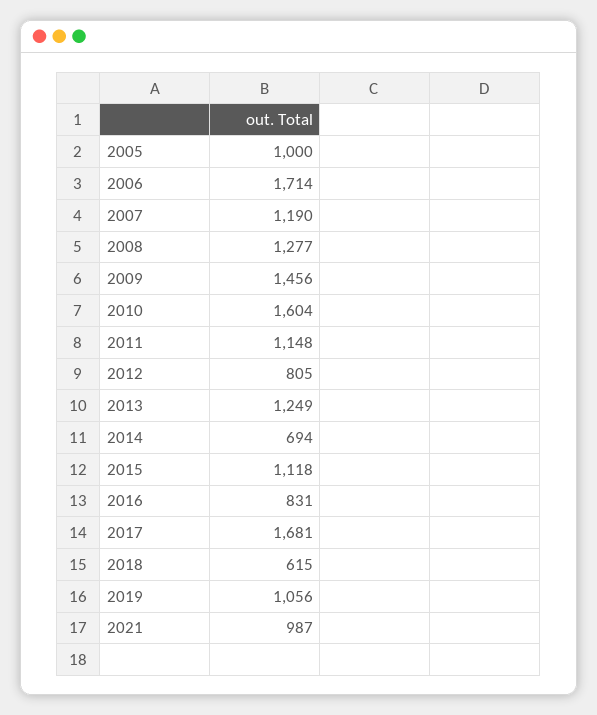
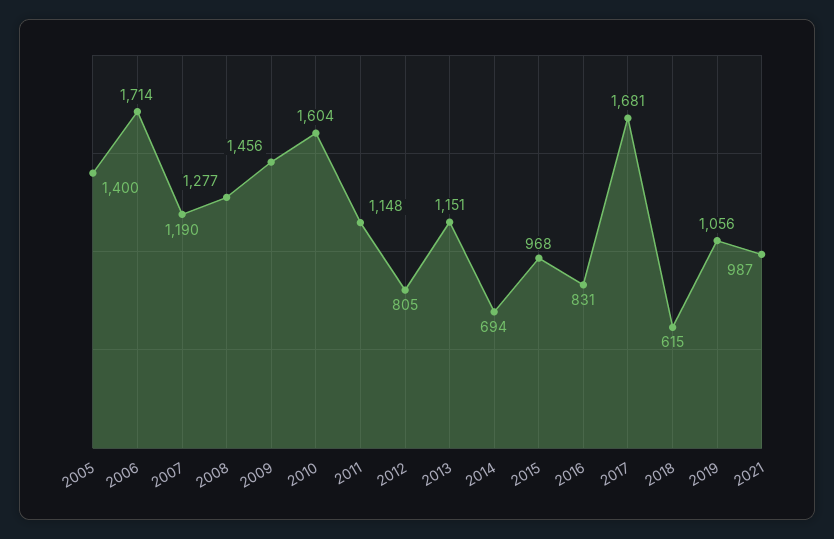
2005: 1000 -> 1400
2013: 1249 -> 1151
2015: 1118 -> 968

